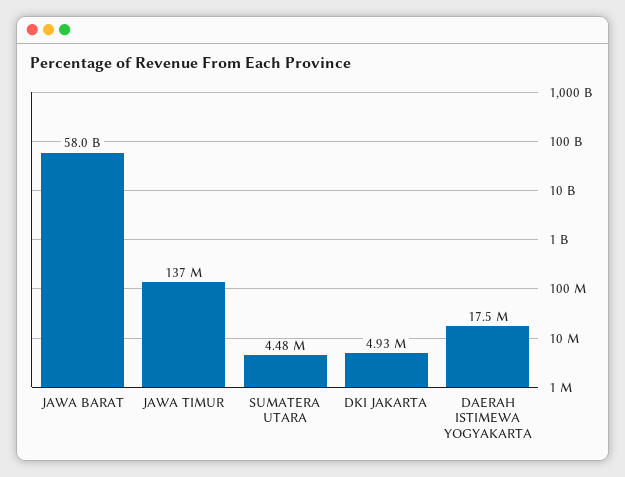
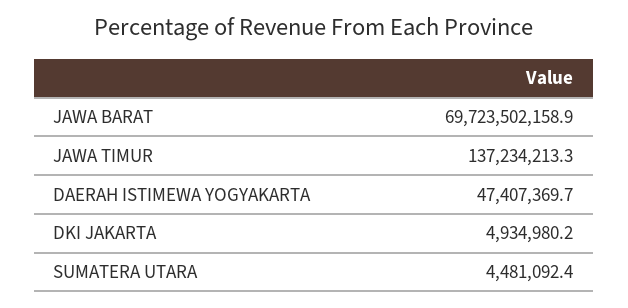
JAWA BARAT: 58000000000 -> 69723502158.9
DAERAH ISTIMEWA YOGYAKARTA: 17500000 -> 47407369.7

